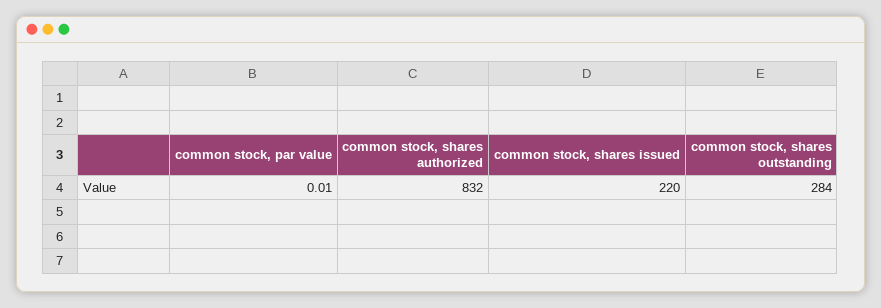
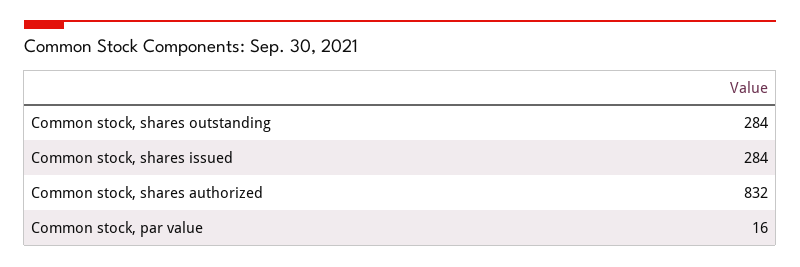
common stock, par value: 0.01 -> 16
common stock, shares issued: 220 -> 284

